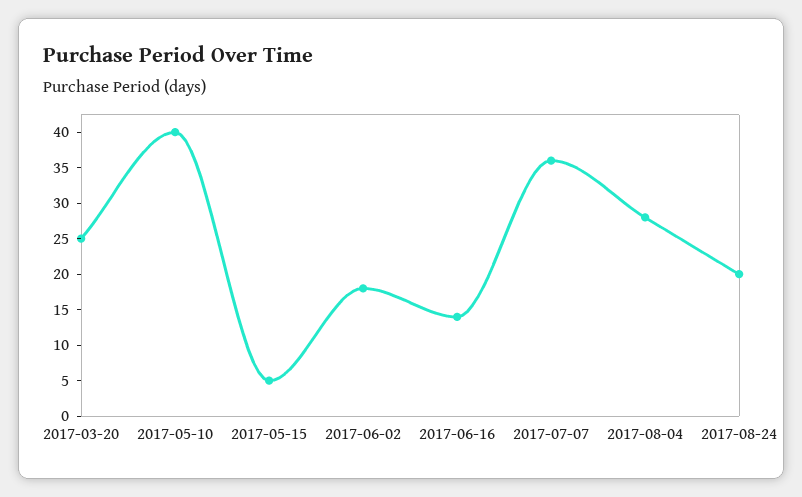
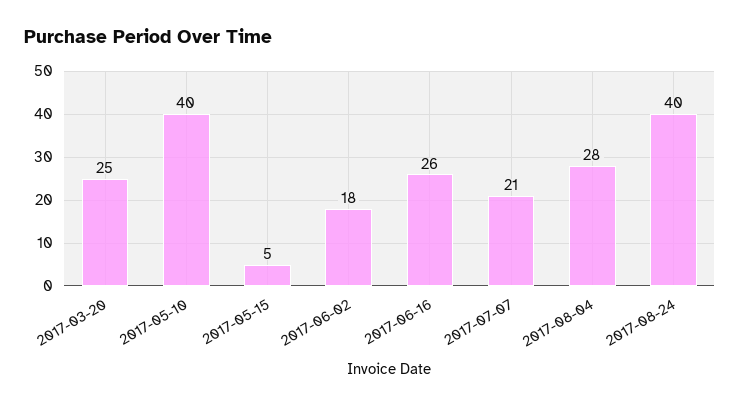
2017-06-16: 15 -> 26
2017-07-07: 35 -> 21
2017-08-24: 20 -> 40

